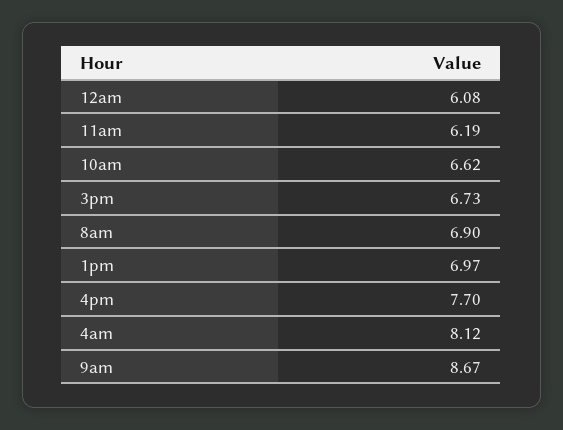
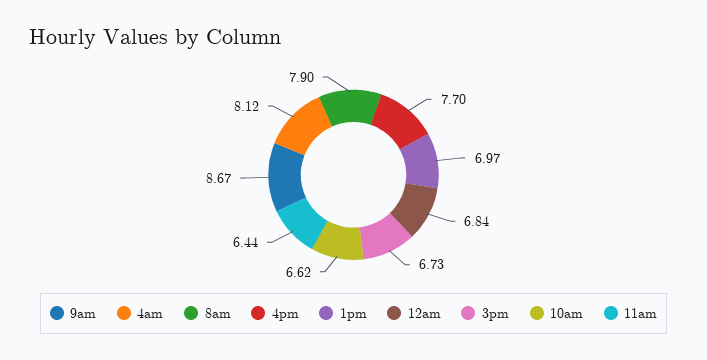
12am: 6.08 -> 6.84
11am: 6.19 -> 6.44
8am: 6.9 -> 7.9

